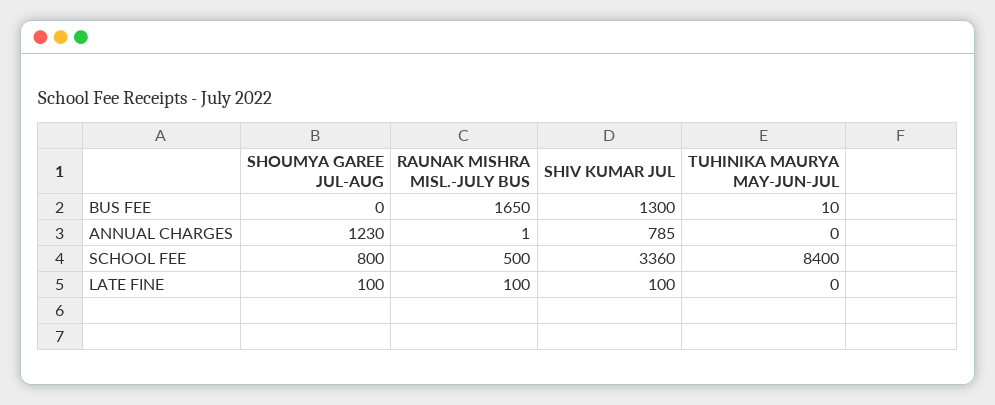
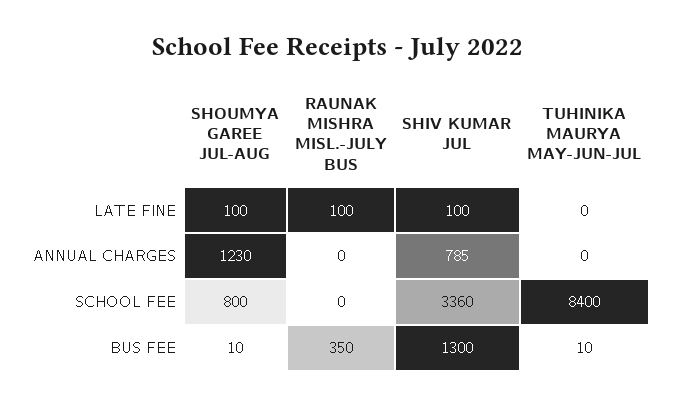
SHOUMYA GAREE JUL-AUG, BUS FEE: 0 -> 10
RAUNAK MISHRA MISL.-JULY BUS, BUS FEE: 1650 -> 350
RAUNAK MISHRA MISL.-JULY BUS, ANNUAL CHARGES: 1 -> 0
RAUNAK MISHRA MISL.-JULY BUS, SCHOOL FEE: 500 -> 0

